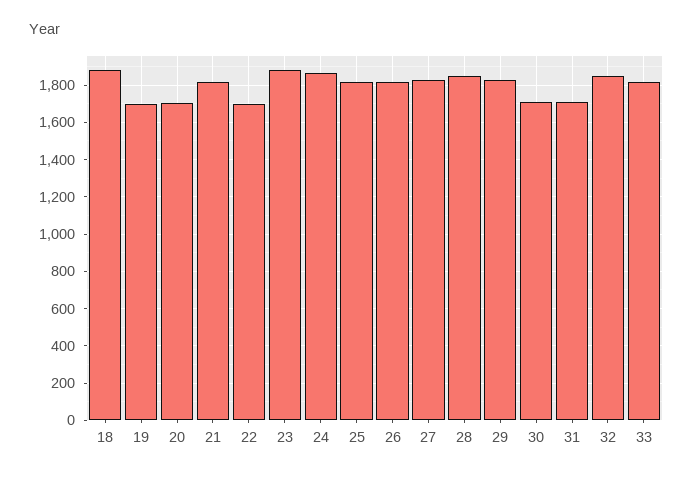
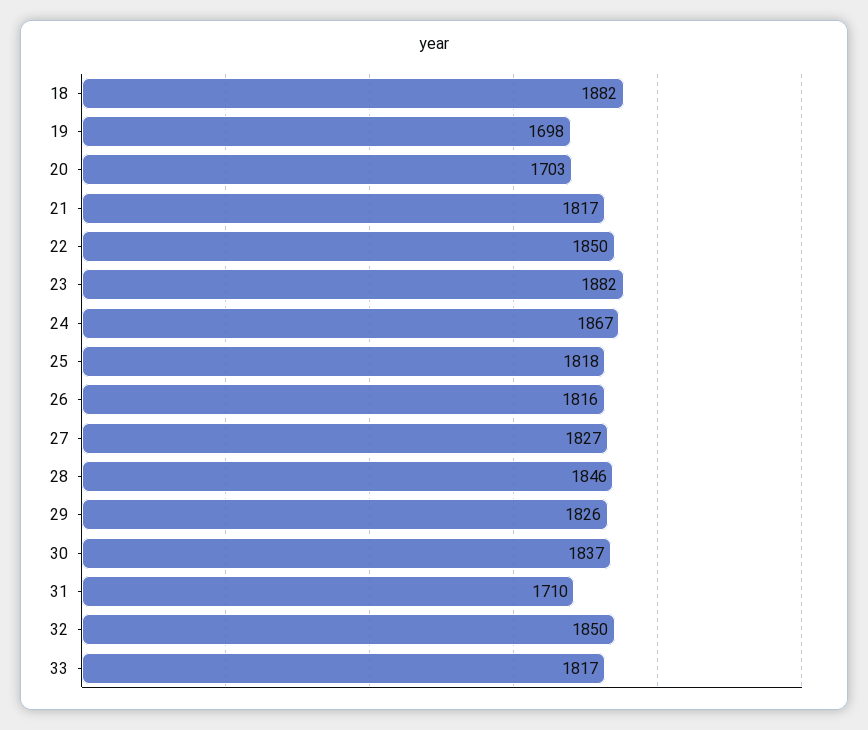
22: 1700 -> 1850
30: 1700 -> 1837

